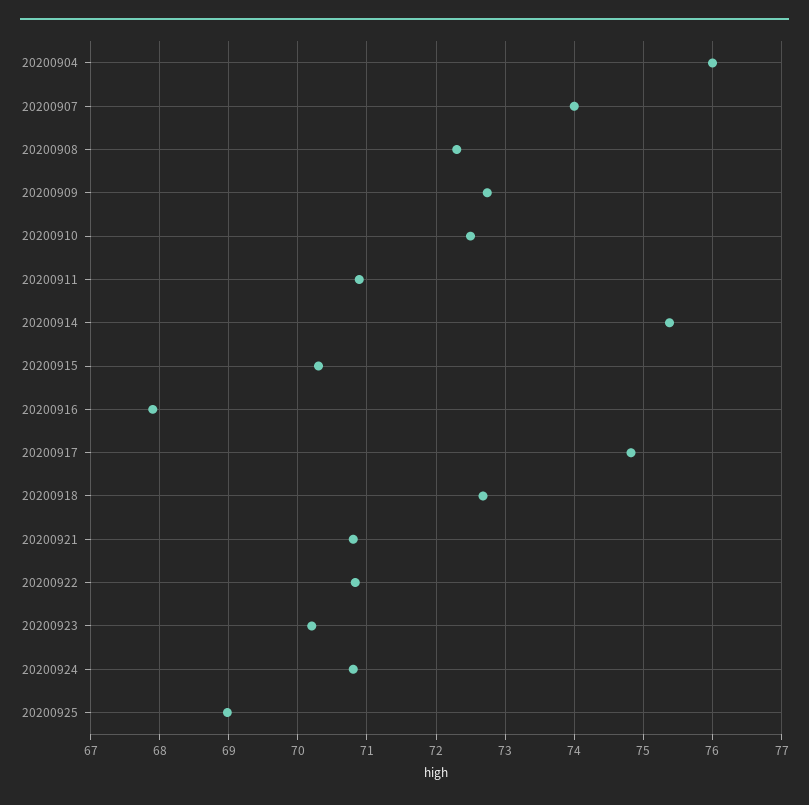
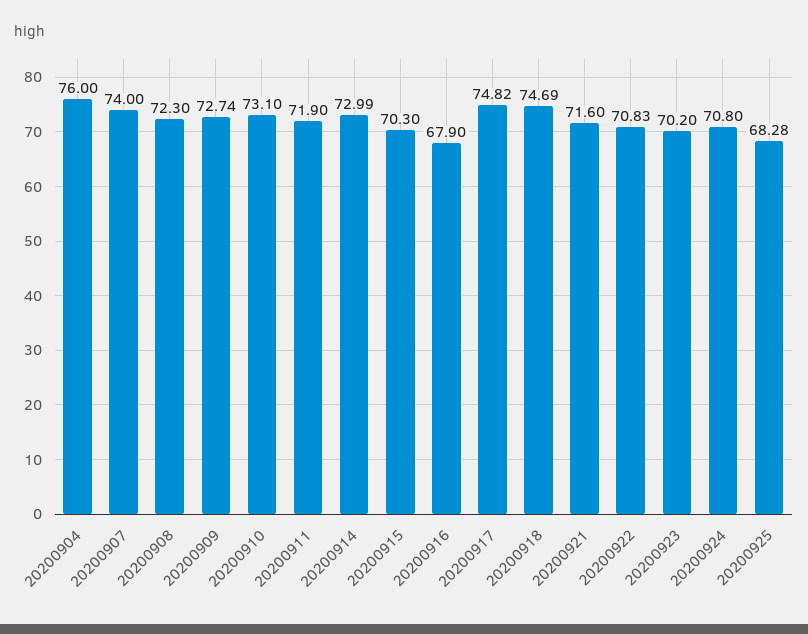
20200910: 72.5 -> 73.1
20200911: 70.9 -> 71.9
20200914: 75.4 -> 72.99
20200918: 72.7 -> 74.69
20200921: 70.8 -> 71.6
20200925: 69 -> 68.28

